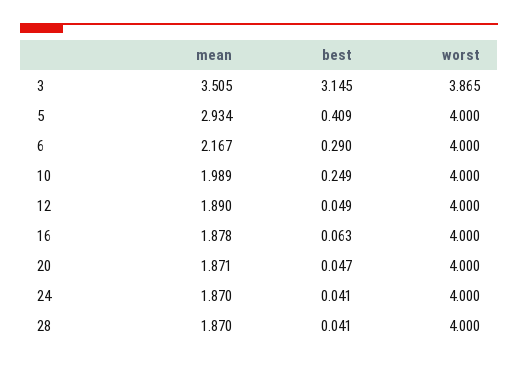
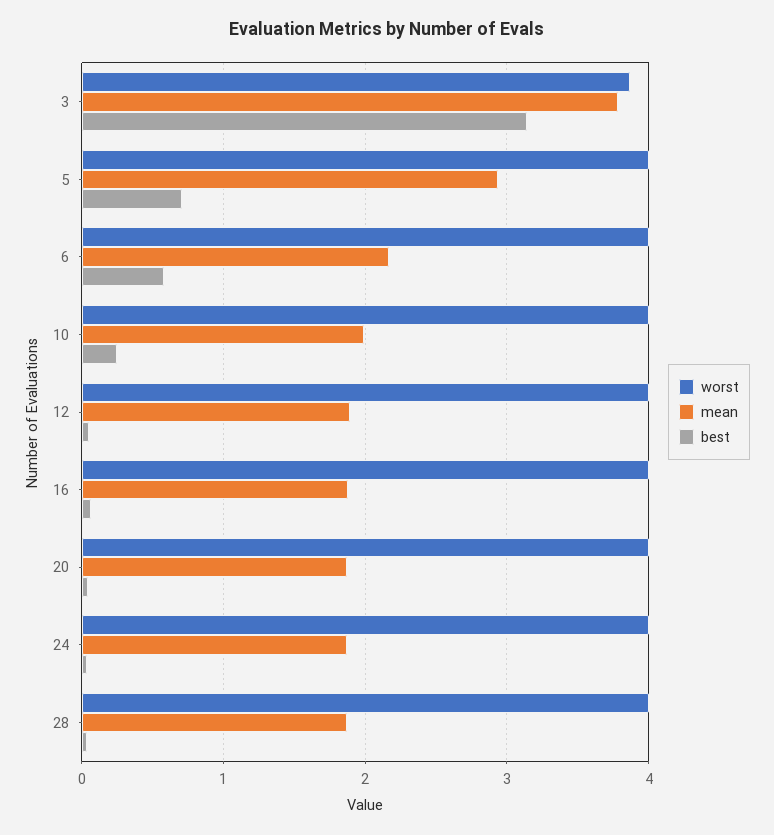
mean, 3: 3.505 -> 3.8
best, 5: 0.409 -> 0.7
best, 6: 0.29 -> 0.6

